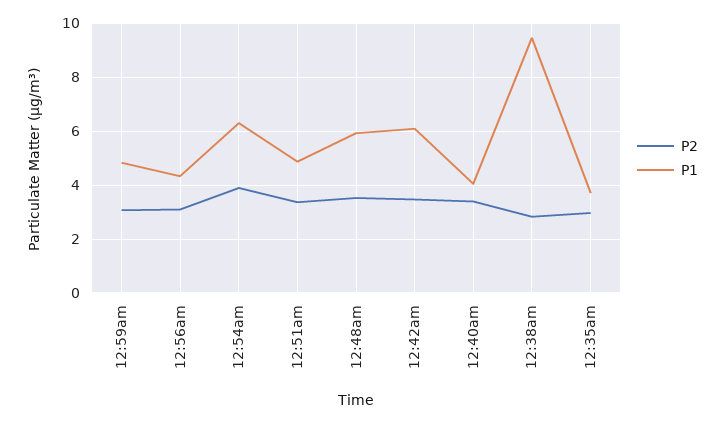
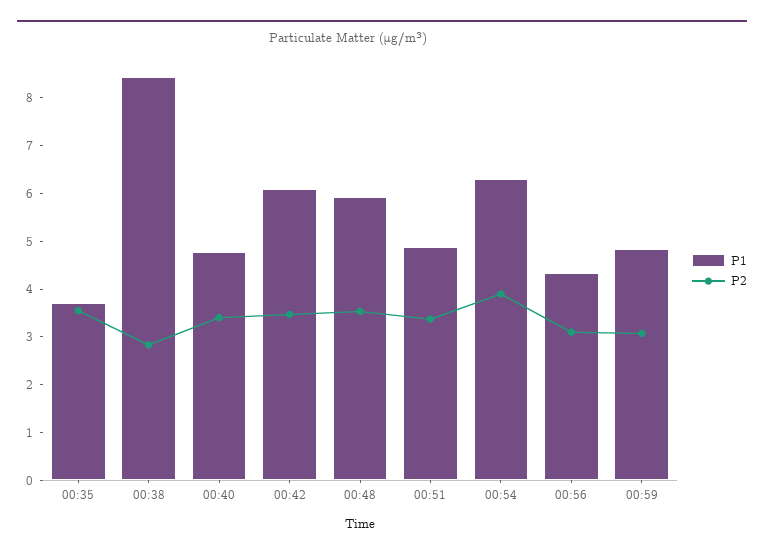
P1, 12:40am: 4 -> 4.8
P1, 12:38am: 9.5 -> 8.4
P2, 12:35am: 3 -> 3.6

